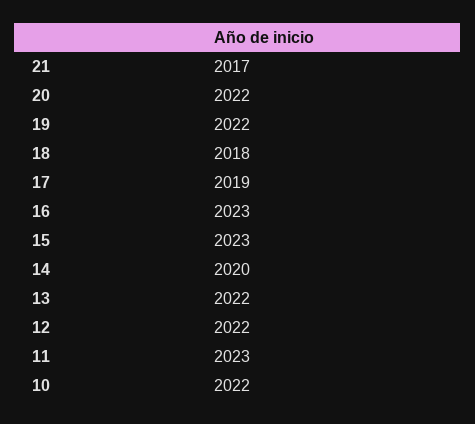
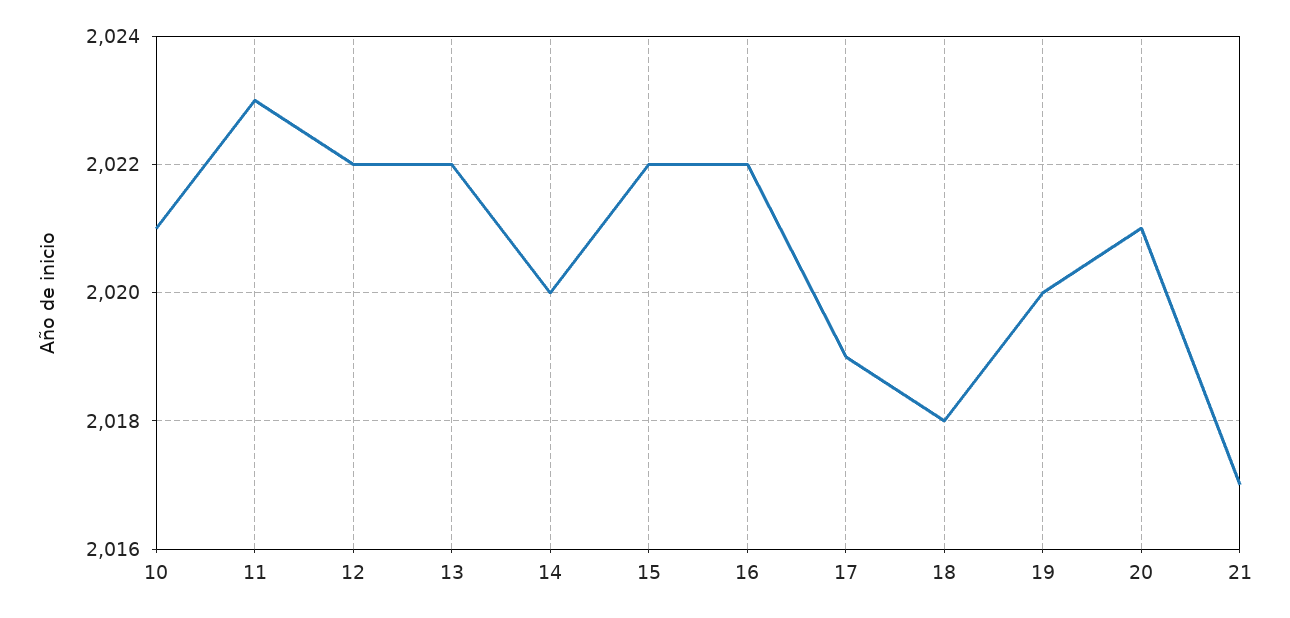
20: 2022 -> 2021
19: 2022 -> 2020
16: 2023 -> 2022
15: 2023 -> 2022
10: 2022 -> 2021

